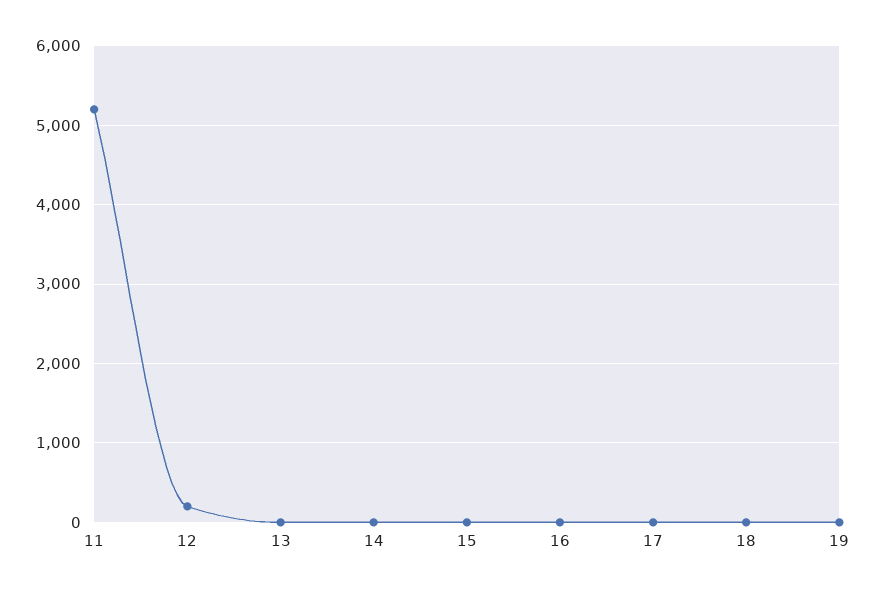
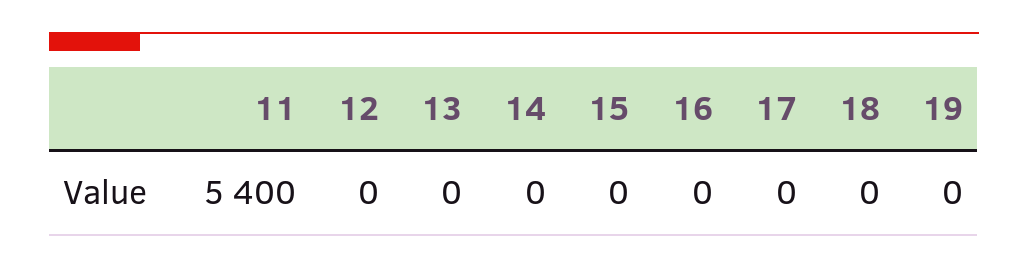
11: 5200 -> 5400
12: 200 -> 0

